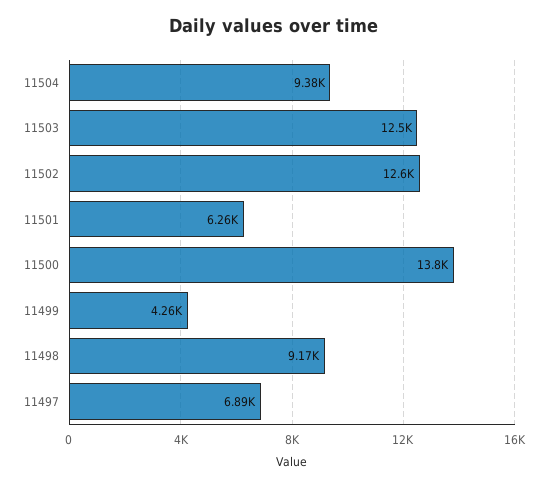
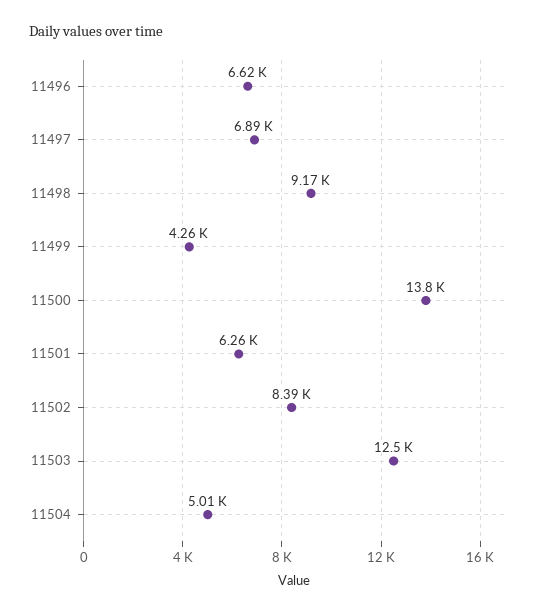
11504: 9380 -> 5010
11502: 12600 -> 8390
11496: none -> 6620

